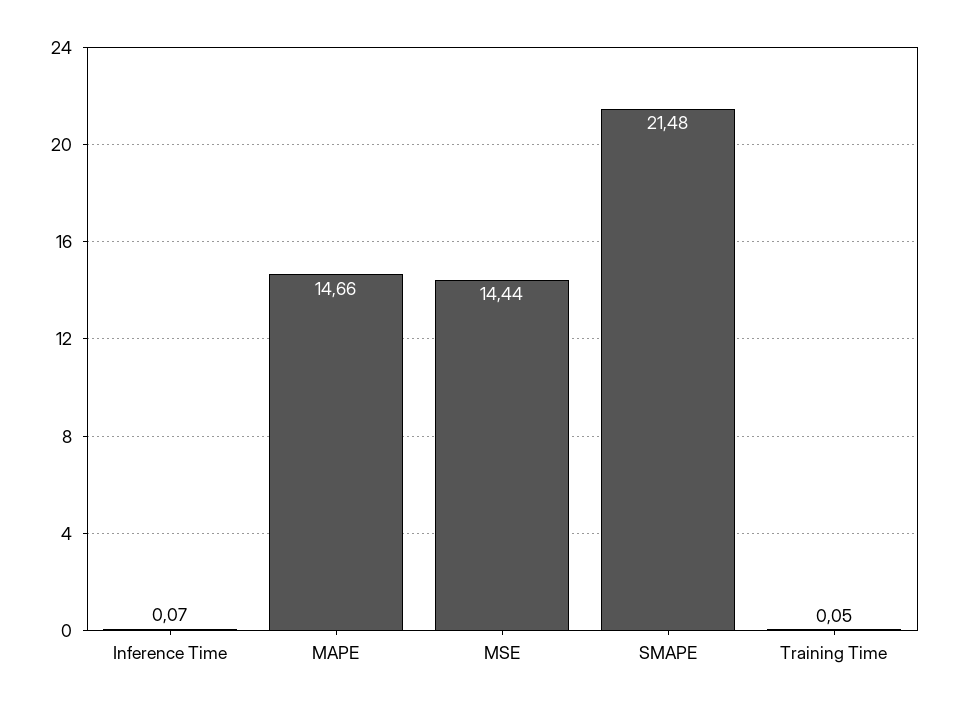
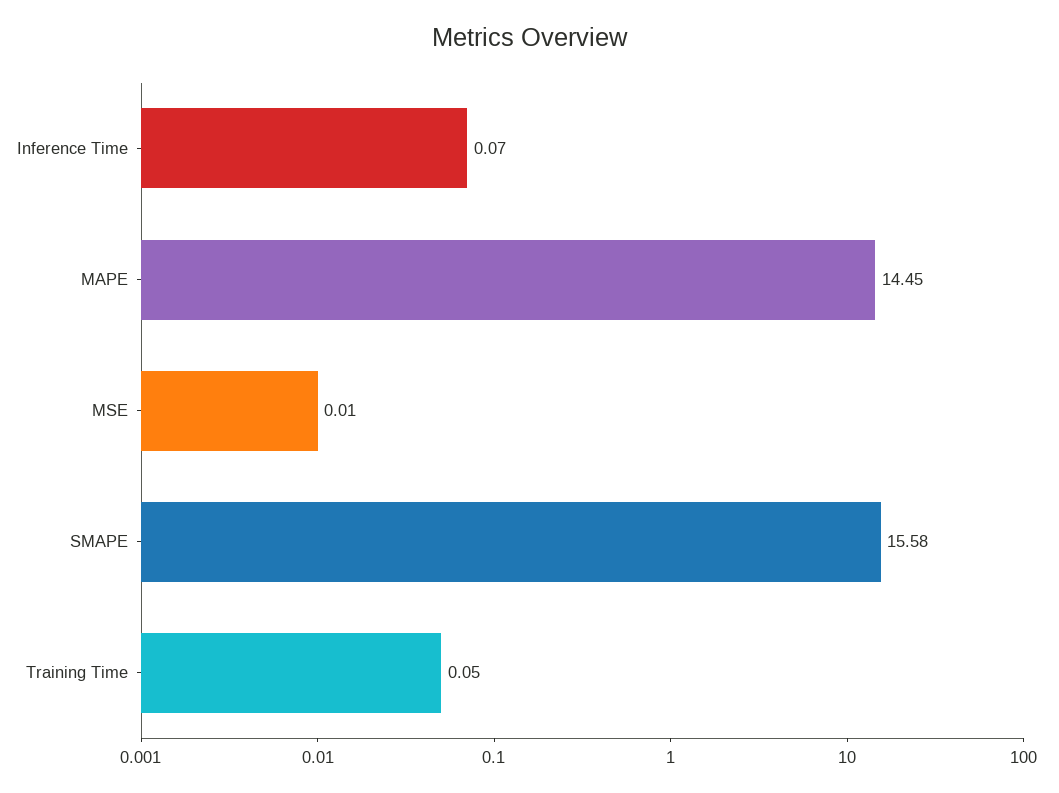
MAPE: 14.66 -> 14.45
MSE: 14.44 -> 0.01
SMAPE: 21.48 -> 15.58

